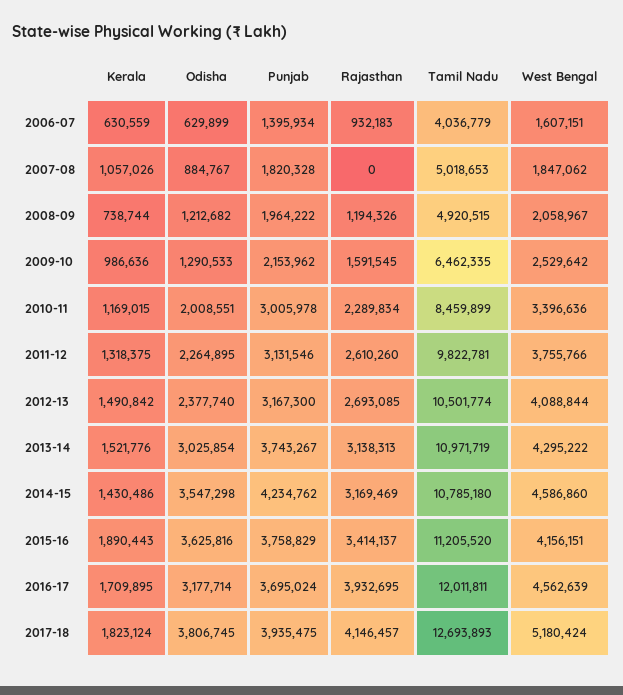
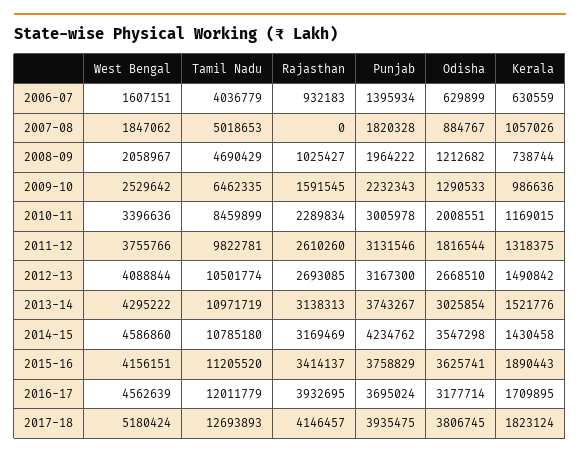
Rajasthan, 2008-09: 1194326 -> 1025427
Tamil Nadu, 2008-09: 4920515 -> 4690429
Punjab, 2009-10: 2153962 -> 2232343
Odisha, 2011-12: 2264895 -> 1816544
Odisha, 2012-13: 2377740 -> 2668510
Kerala, 2014-15: 1430486 -> 1430458
Odisha, 2015-16: 3625816 -> 3625741
Tamil Nadu, 2016-17: 12011811 -> 12011779

